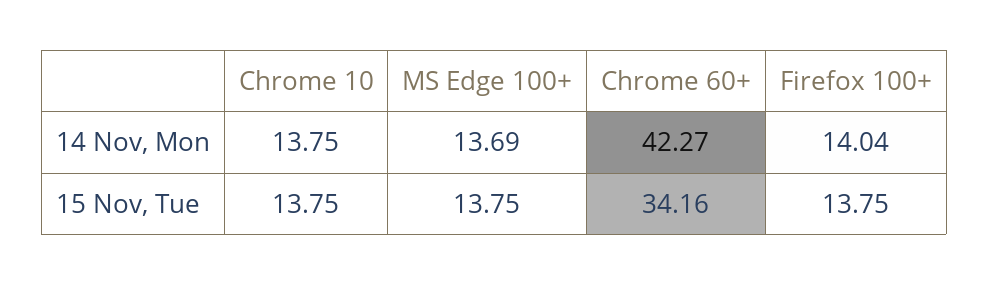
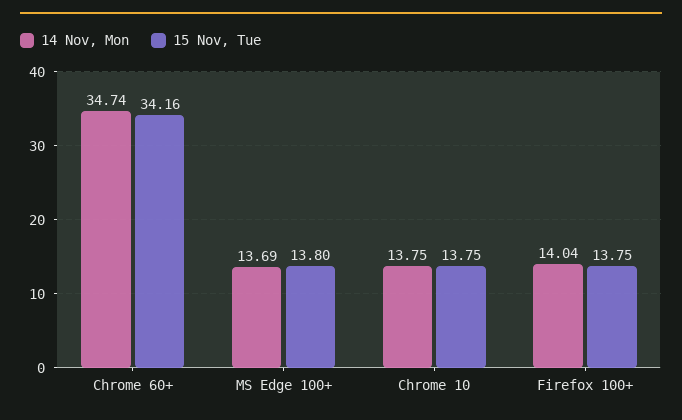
14 Nov, Mon, Chrome 60+: 42.27 -> 34.74
15 Nov, Tue, MS Edge 100+: 13.75 -> 13.8

